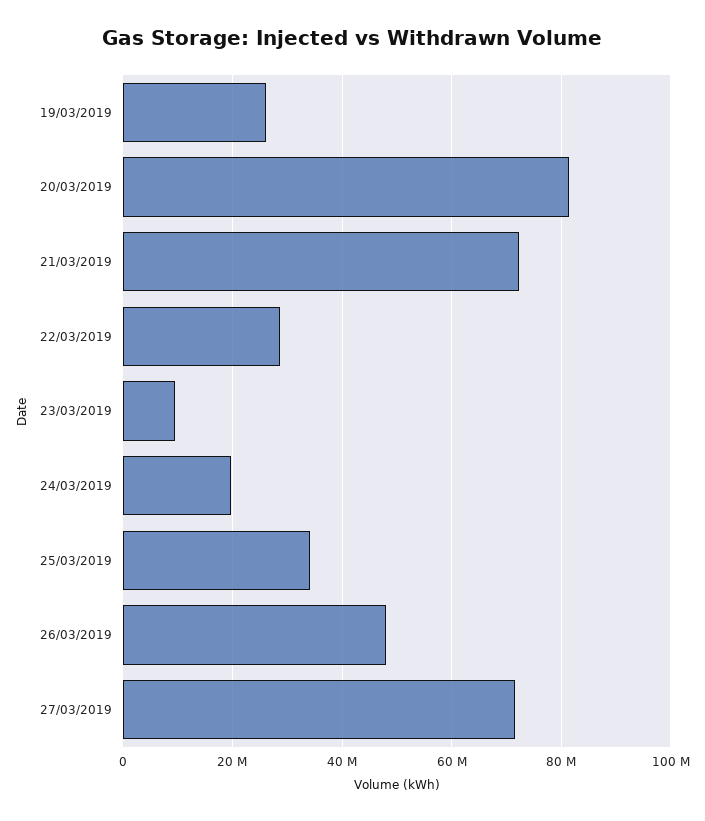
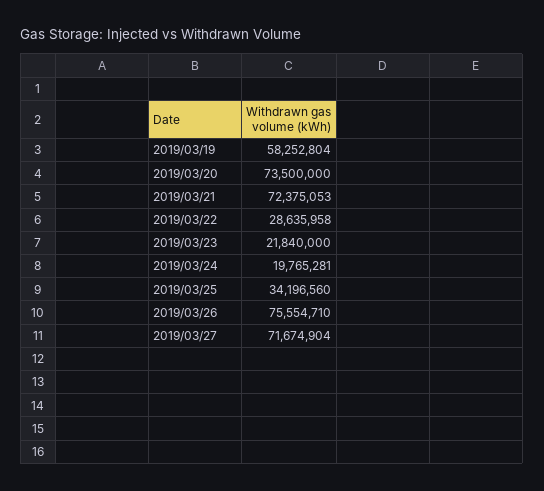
19/03/2019: 26000000 -> 58252804
20/03/2019: 82000000 -> 73500000
23/03/2019: 10000000 -> 21840000
26/03/2019: 48000000 -> 75554710

